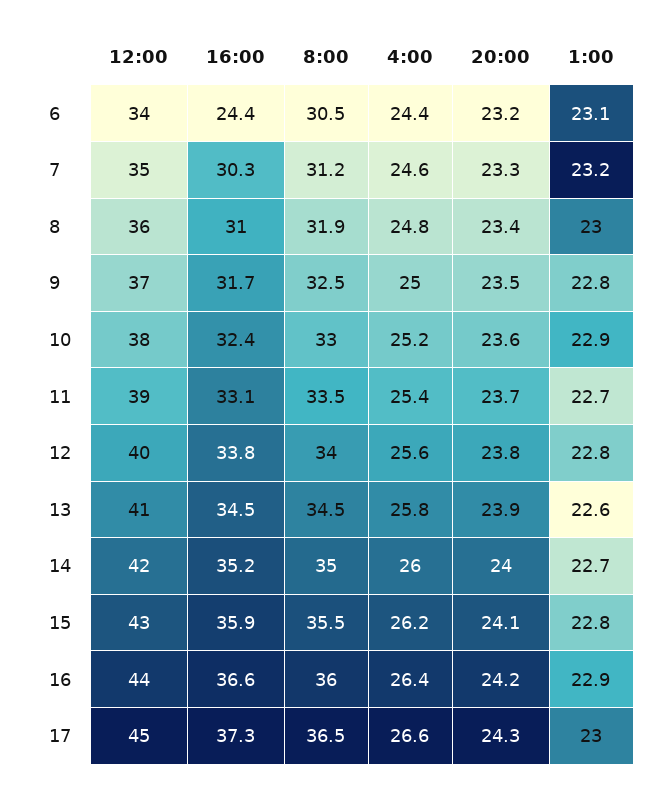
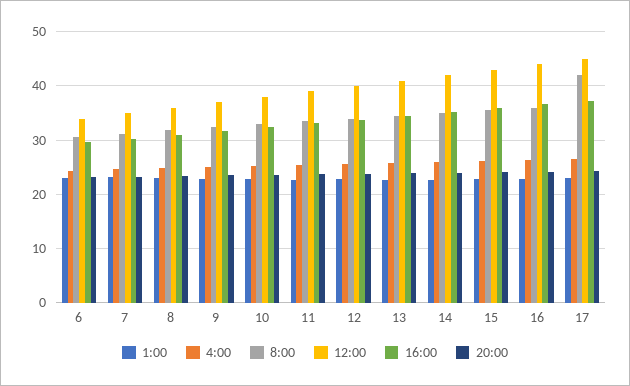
16:00, 6: 24.4 -> 30
8:00, 17: 36.5 -> 42

